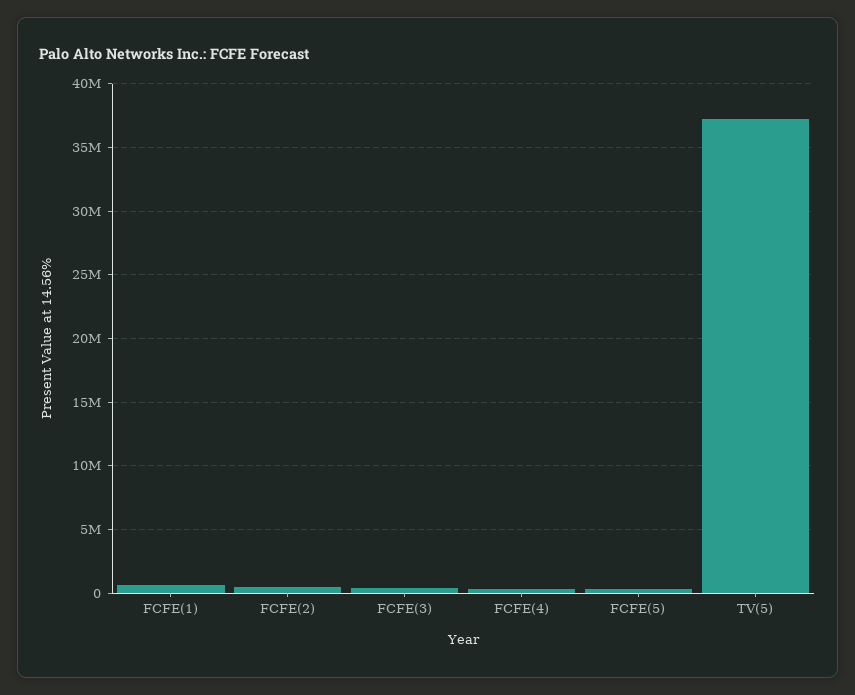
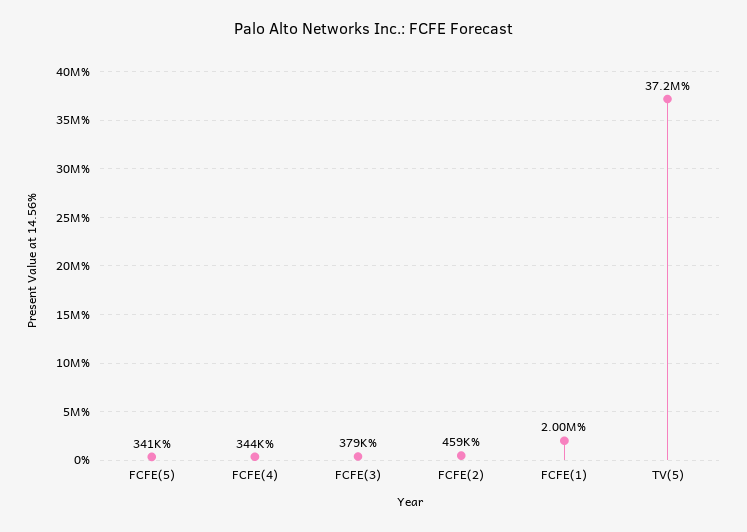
FCFE(1): 500000 -> 2000000

